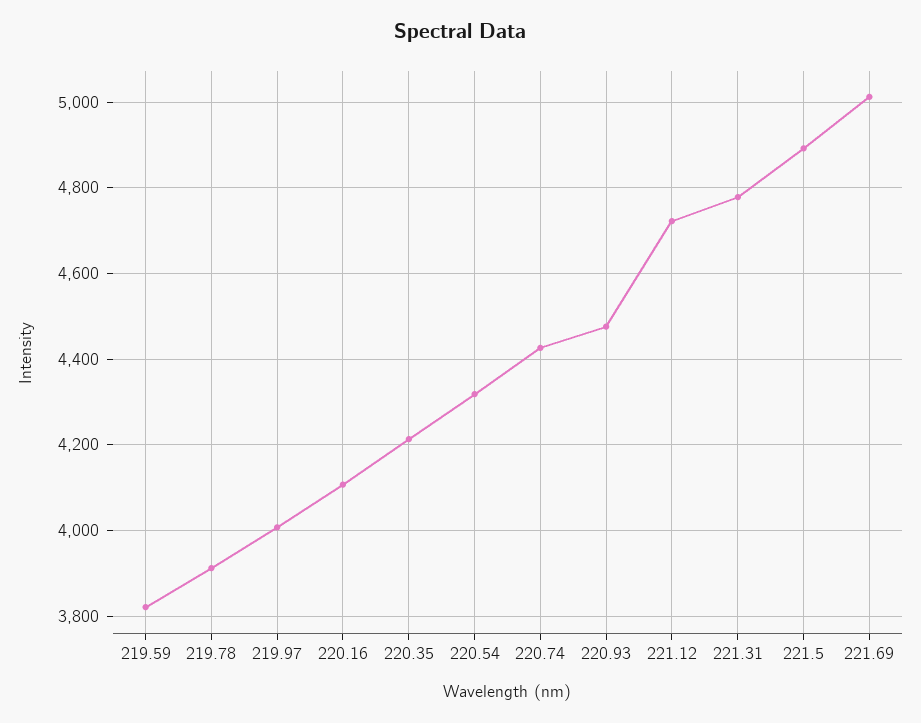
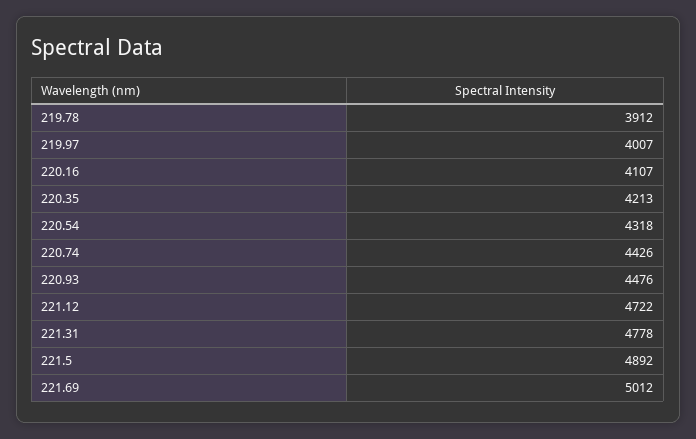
219.59: 3820 -> none

